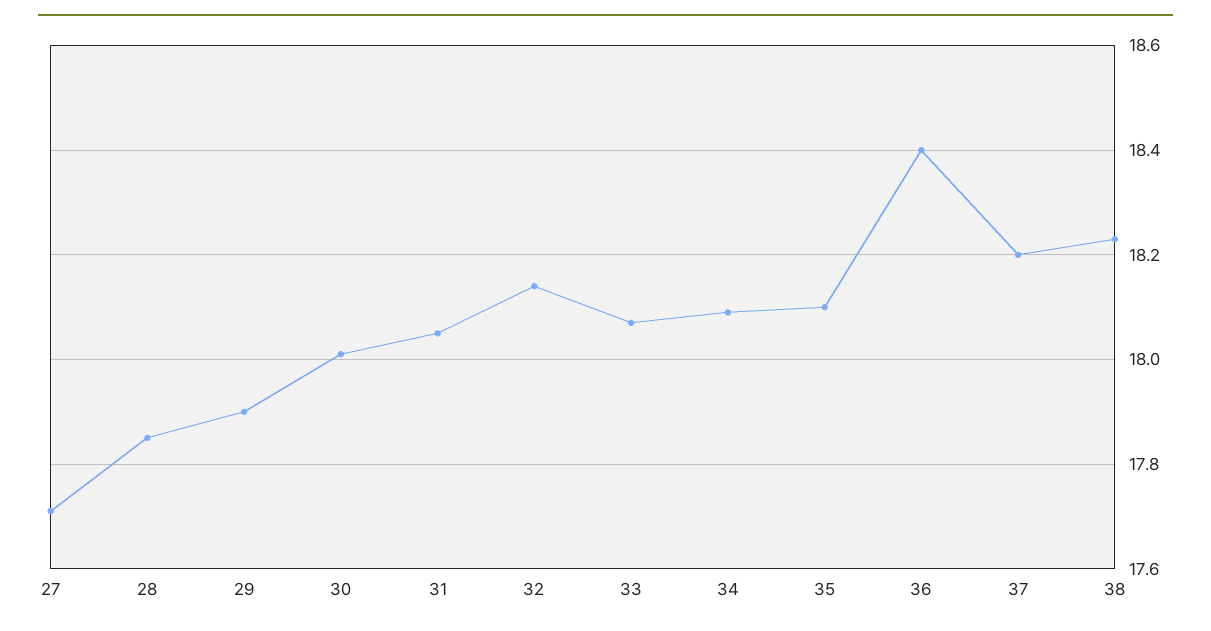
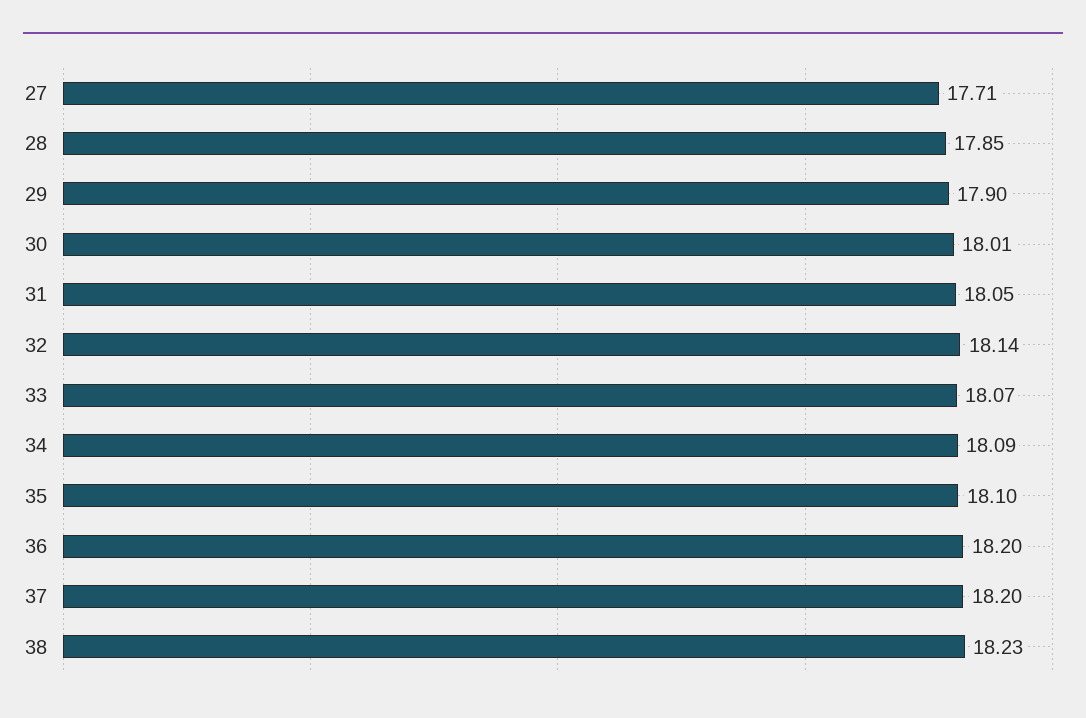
36: 18.4 -> 18.2

